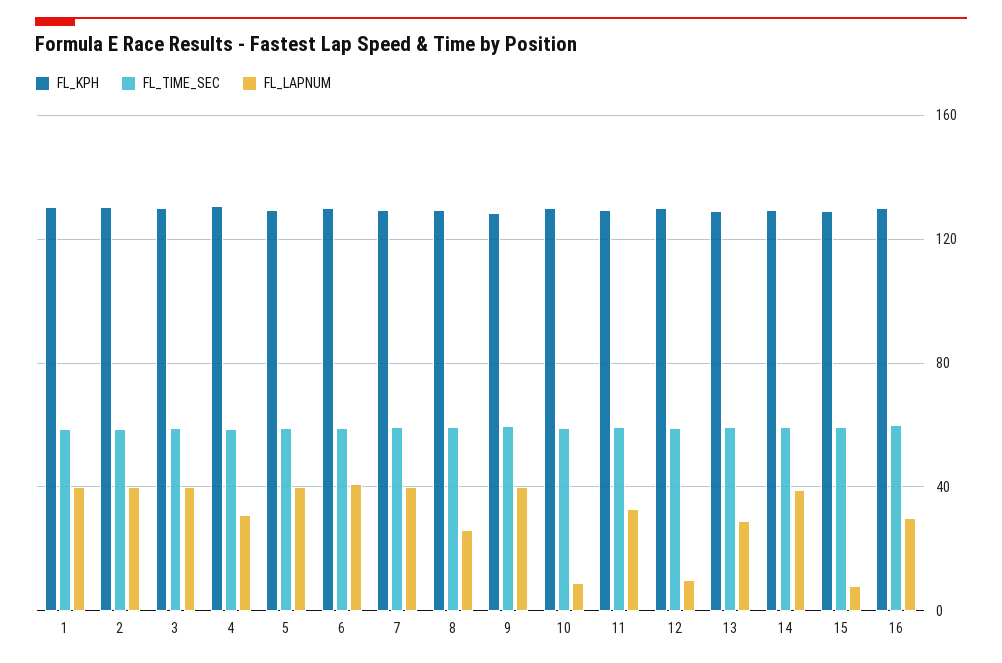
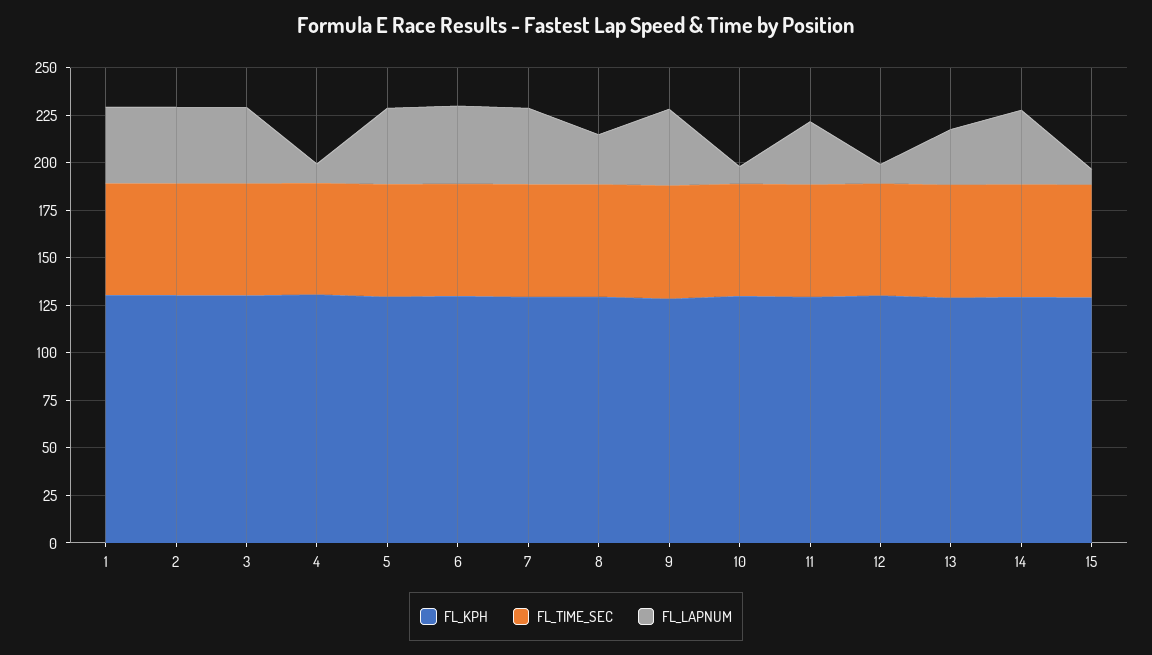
FL_LAPNUM, 4: 30 -> 10
FL_KPH, 16: 130 -> none
FL_TIME_SEC, 16: 60 -> none
FL_LAPNUM, 16: 30 -> none

